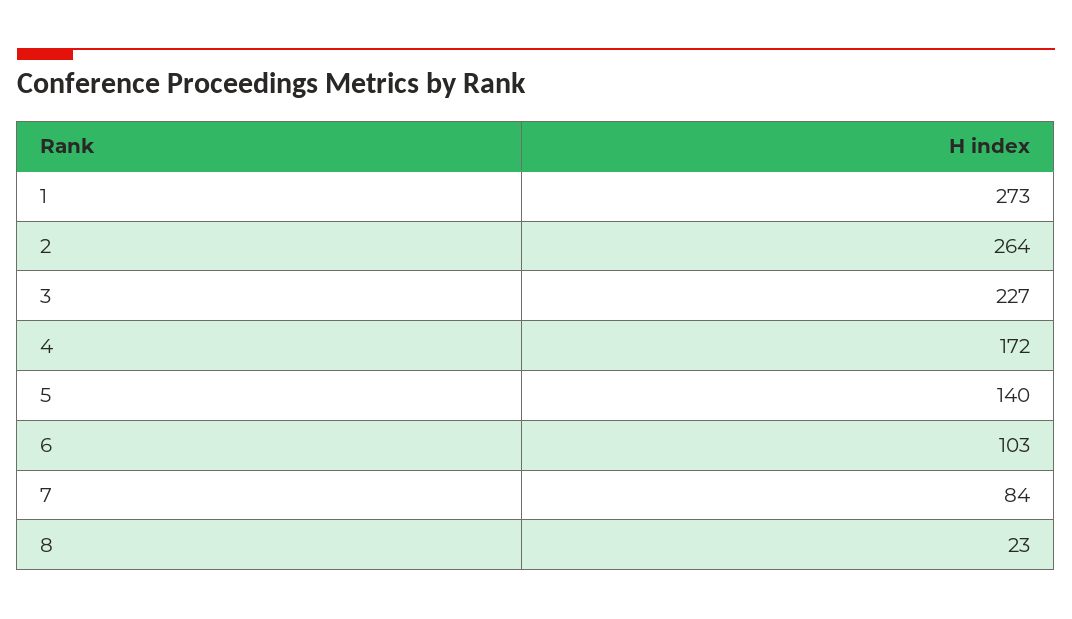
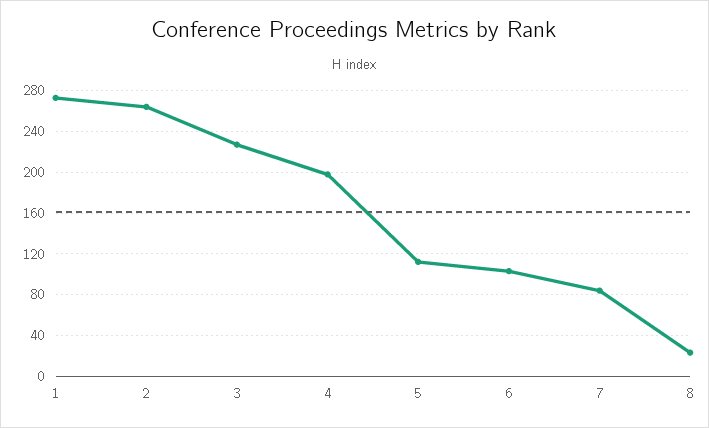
4: 172 -> 200
5: 140 -> 110

